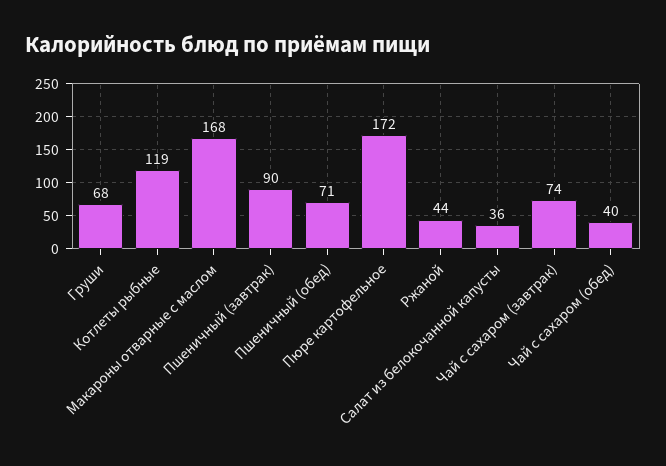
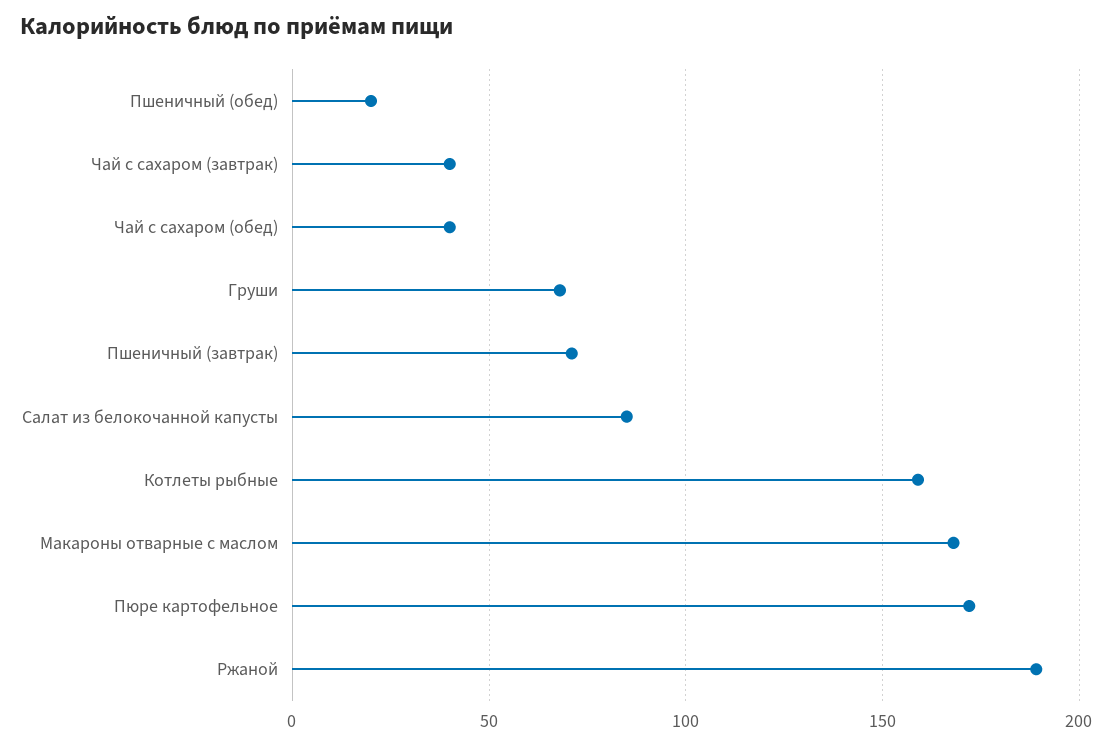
Котлеты рыбные: 119 -> 160
Пшеничный (завтрак): 90 -> 70
Пшеничный (обед): 71 -> 20
Ржаной: 44 -> 190
Салат из белокочанной капусты: 36 -> 85
Чай с сахаром (завтрак): 74 -> 40

